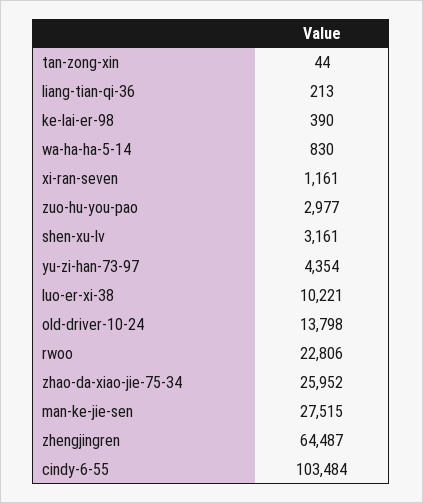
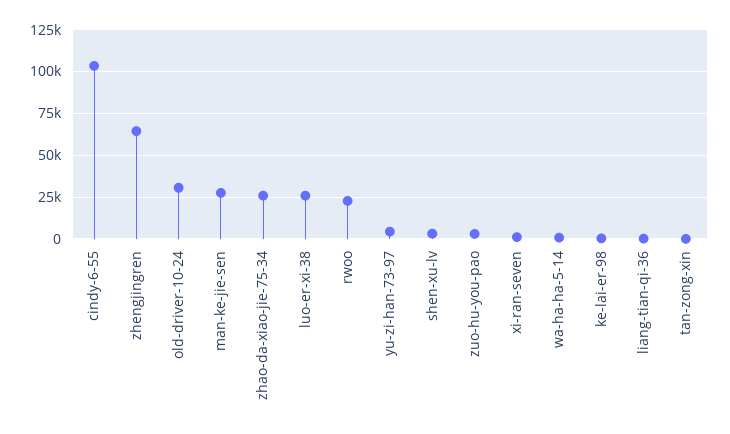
luo-er-xi-38: 10221 -> 25000
old-driver-10-24: 13798 -> 30000

